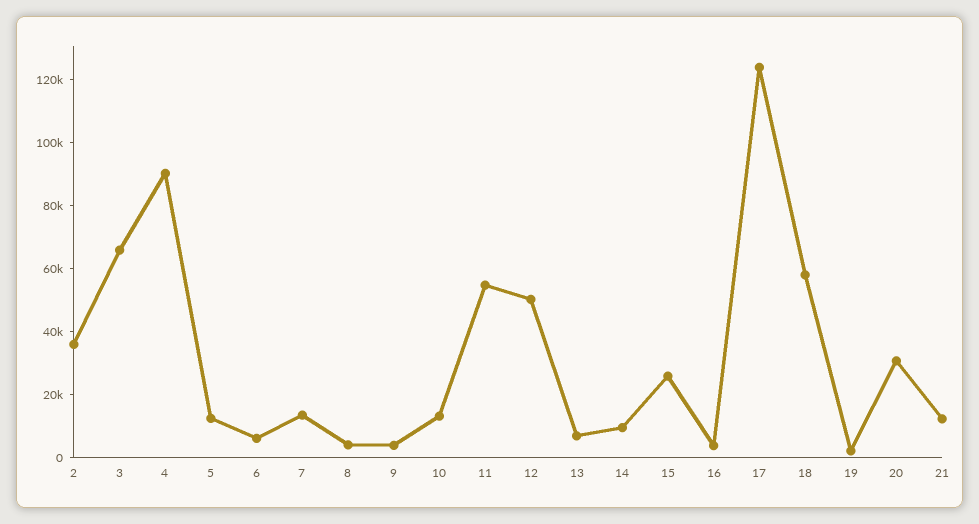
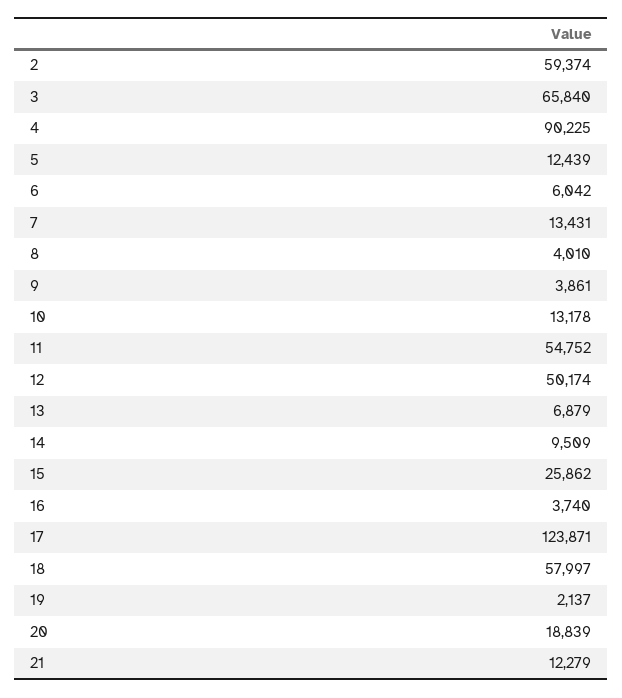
2: 35000 -> 59374
20: 30000 -> 18839

